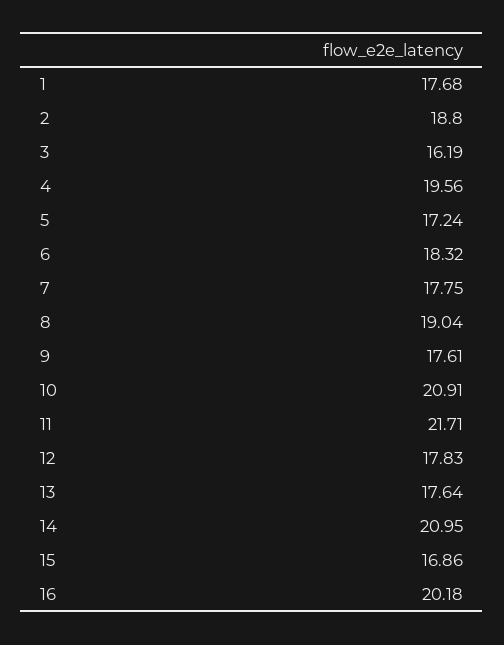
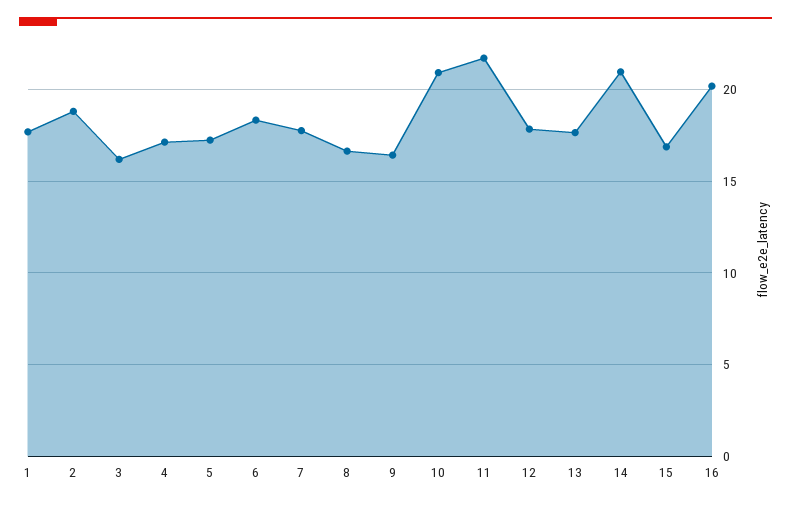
4: 19.56 -> 17
8: 19.04 -> 16.5
9: 17.61 -> 16.5

